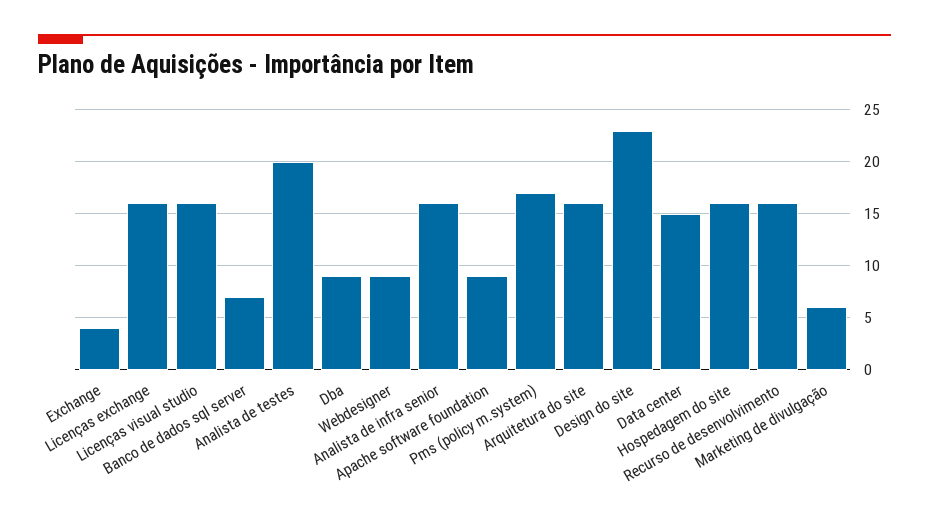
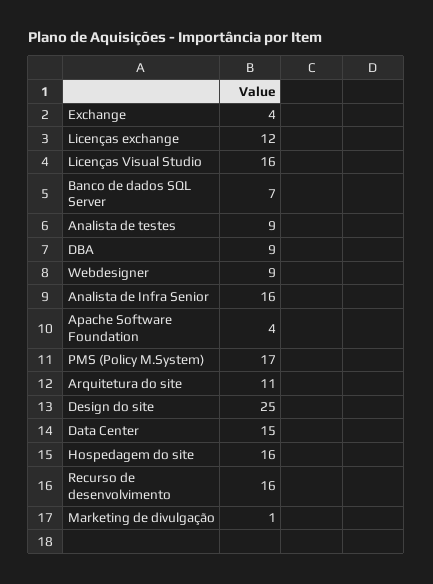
Licenças exchange: 16 -> 12
Analista de testes: 20 -> 9
Apache software foundation: 9 -> 4
Arquitetura do site: 16 -> 11
Design do site: 23 -> 25
Marketing de divulgação: 6 -> 1

